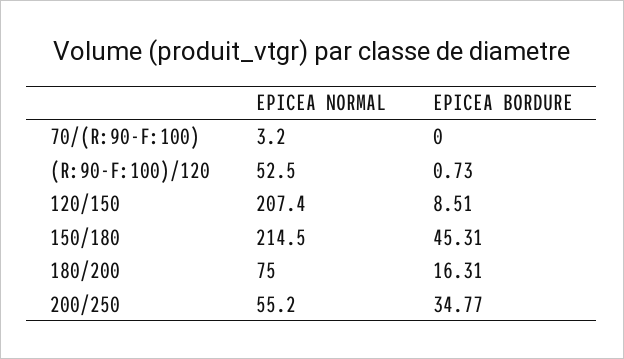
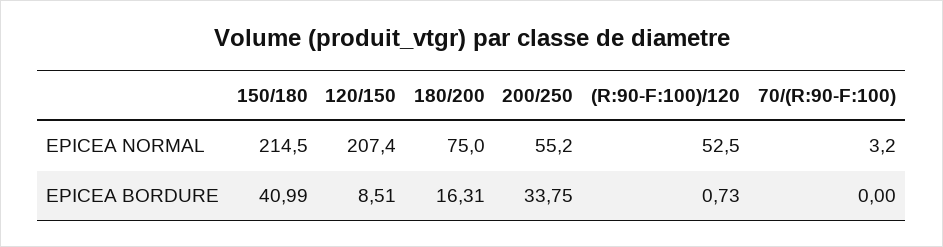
EPICEA BORDURE, 150/180: 45.31 -> 40.99
EPICEA BORDURE, 200/250: 34.77 -> 33.75

